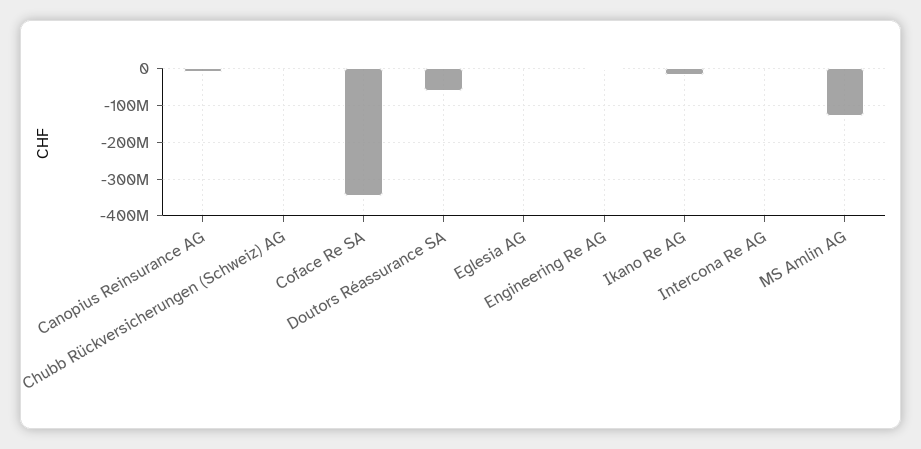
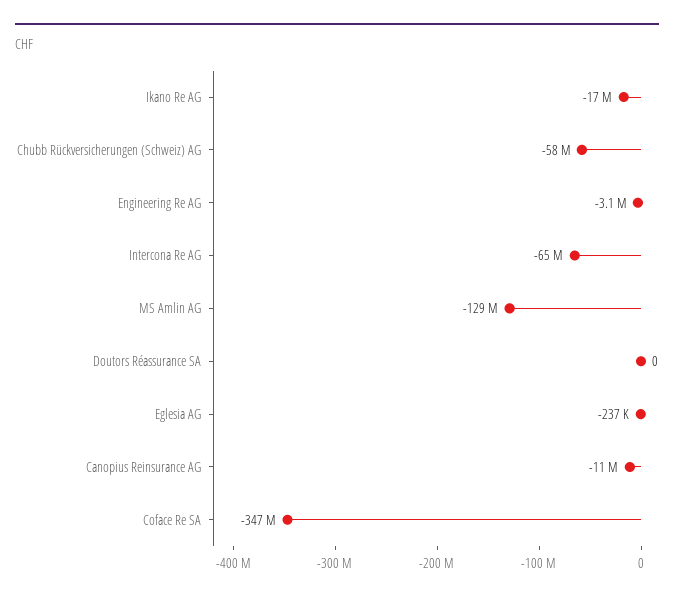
Chubb Rückversicherungen (Schweiz) AG: 0 -> -58000000
Doutors Réassurance SA: -60000000 -> 0
Intercona Re AG: 0 -> -65000000

